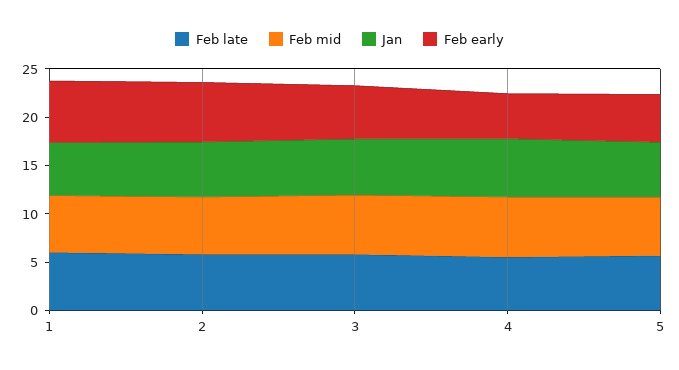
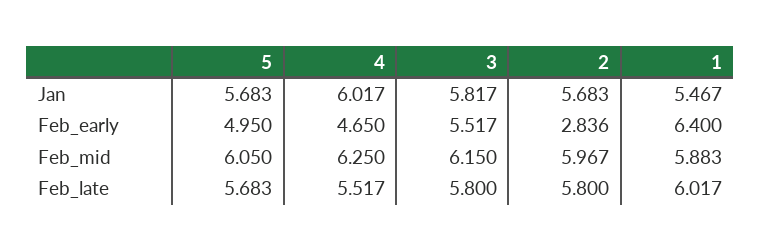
Feb early, 2: 6 -> 2.836

